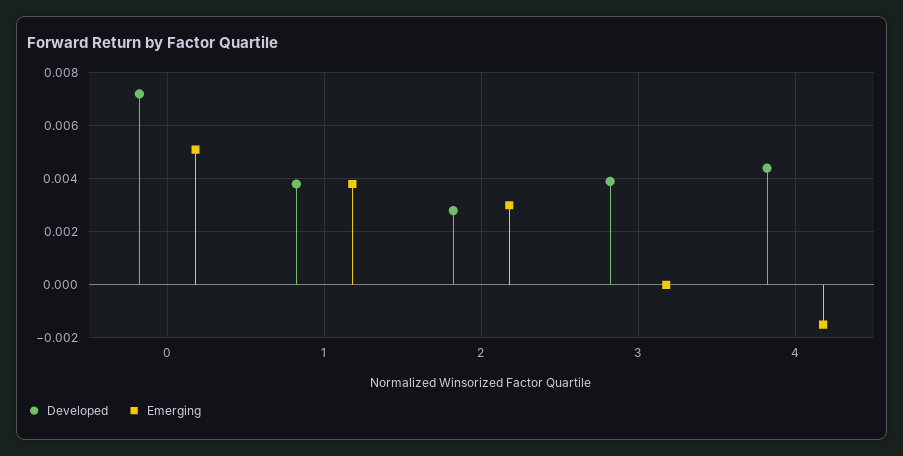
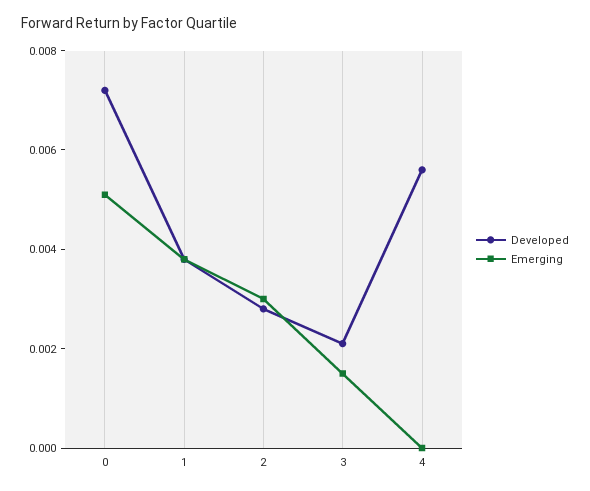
Developed, 3: 0.004 -> 0.002
Emerging, 3: 0 -> 0.0015
Developed, 4: 0.0045 -> 0.0055
Emerging, 4: -0.0015 -> 0

